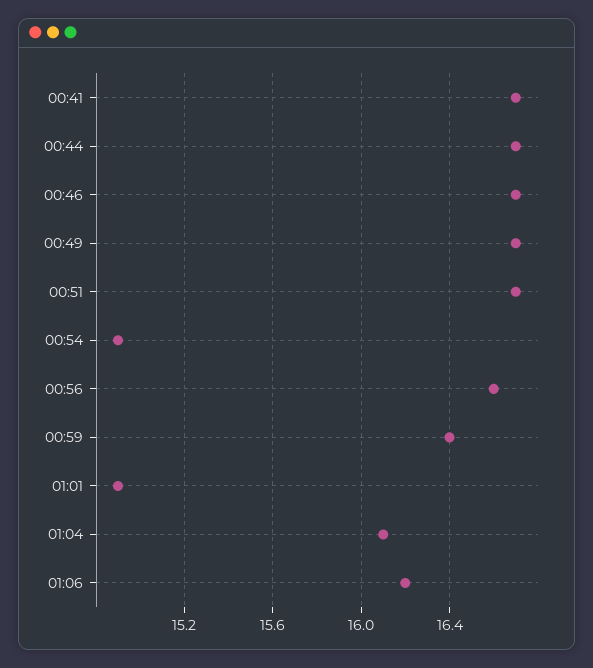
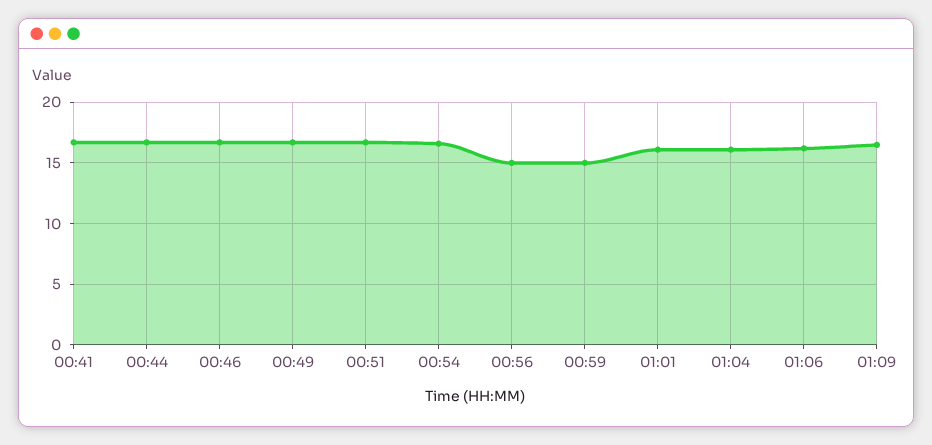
00:54: 14.9 -> 16.5
00:56: 16.6 -> 15
00:59: 16.4 -> 15
01:01: 14.9 -> 16
01:09: none -> 16.5

